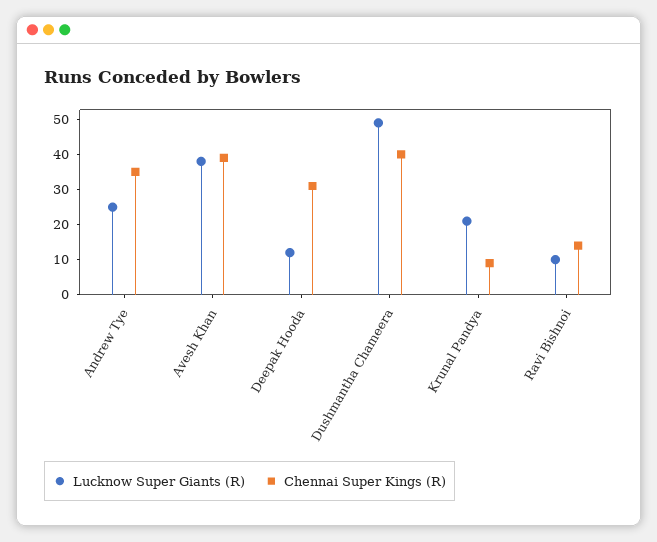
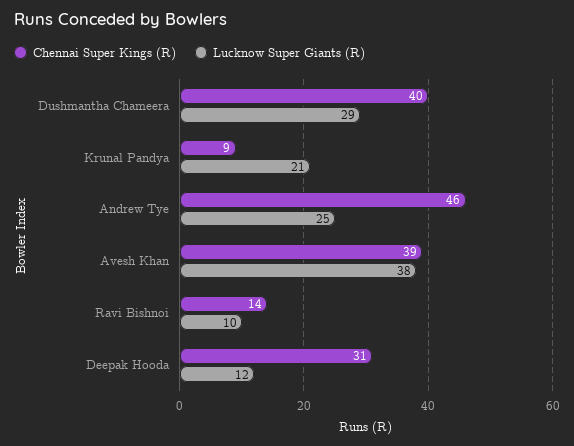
Chennai Super Kings (R), Andrew Tye: 35 -> 46
Lucknow Super Giants (R), Dushmantha Chameera: 50 -> 29

